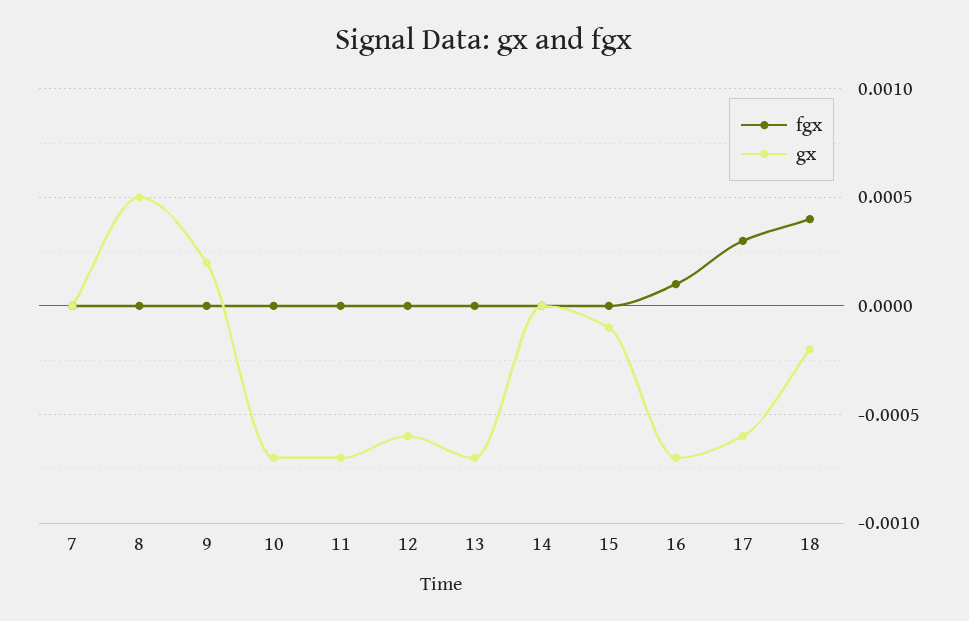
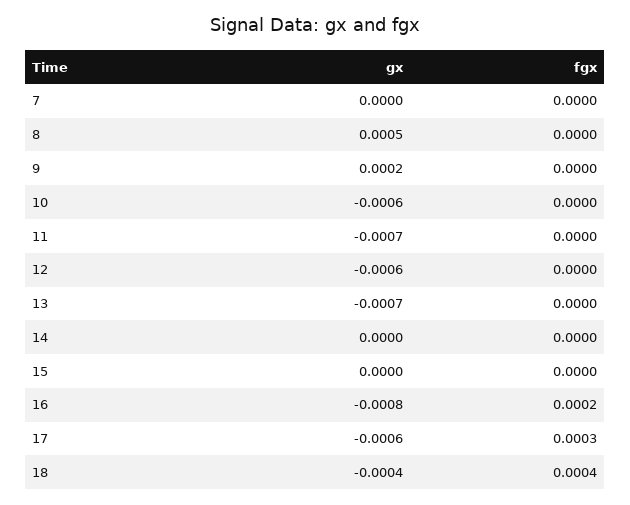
gx, 10: -0.0007 -> -0.0006
gx, 15: -0.0001 -> 0
fgx, 16: 0.0001 -> 0.0002
gx, 16: -0.0007 -> -0.0008
gx, 18: -0.0002 -> -0.0004

